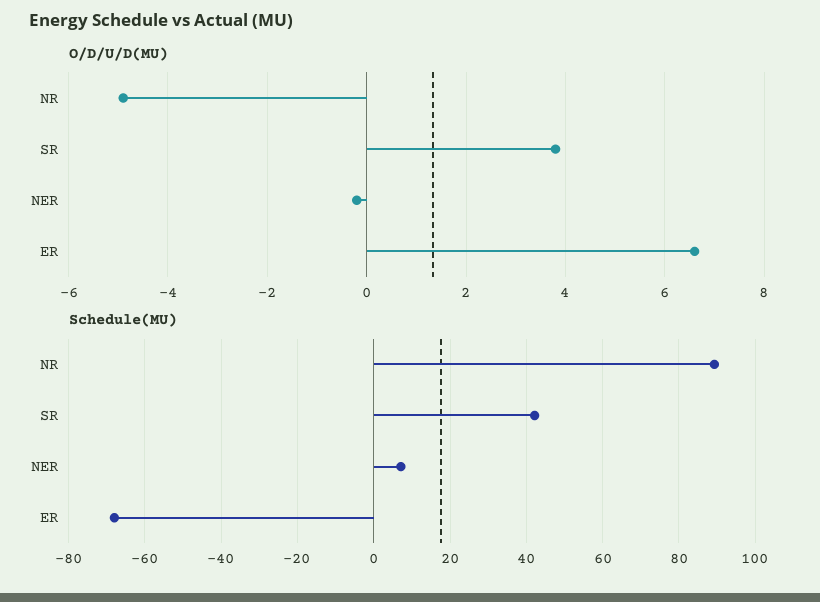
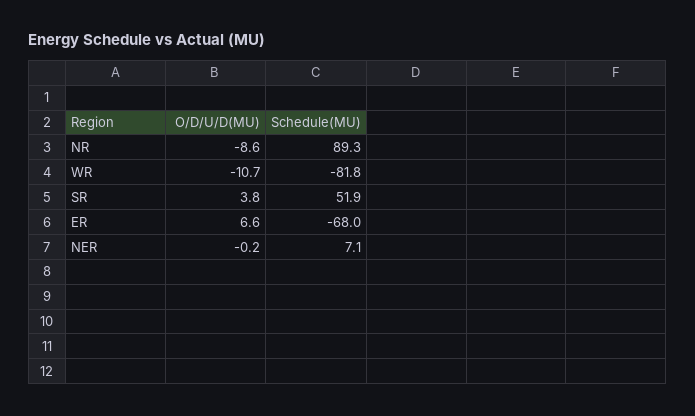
O/D/U/D(MU), NR: -5 -> -8.6
Schedule(MU), SR: 42 -> 51.9
O/D/U/D(MU), WR: none -> -10.7
Schedule(MU), WR: none -> -81.8

